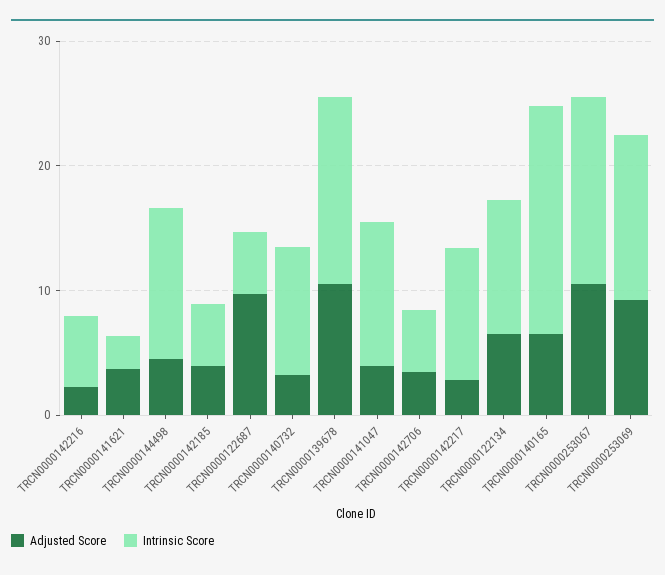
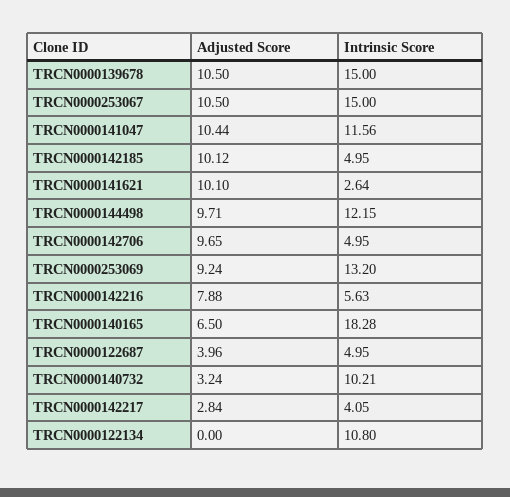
Adjusted Score, TRCN0000142216: 2 -> 7.88
Adjusted Score, TRCN0000141621: 4 -> 10.1
Adjusted Score, TRCN0000144498: 4 -> 9.71
Adjusted Score, TRCN0000142185: 4 -> 10.12
Adjusted Score, TRCN0000122687: 10 -> 3.96
Adjusted Score, TRCN0000141047: 4 -> 10.44
Adjusted Score, TRCN0000142706: 4 -> 9.65
Intrinsic Score, TRCN0000142217: 10 -> 4.05
Adjusted Score, TRCN0000122134: 6 -> 0

